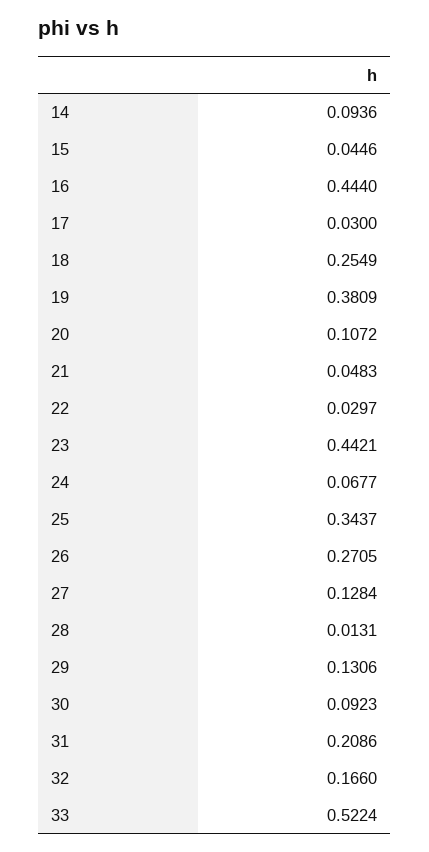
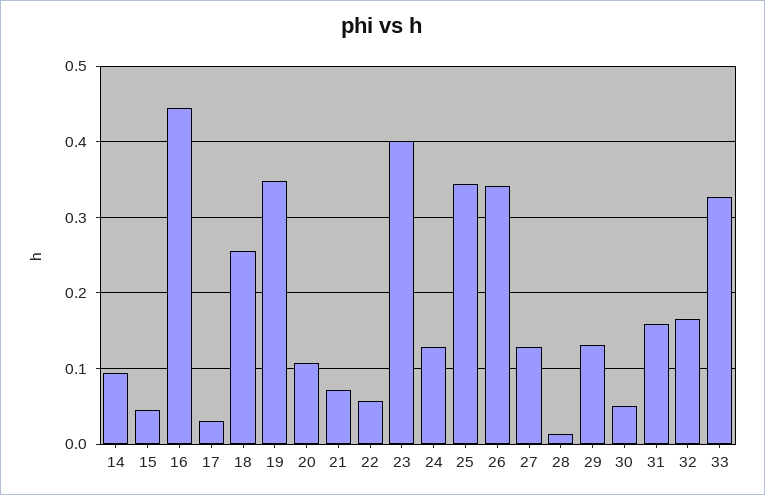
19: 0.3809 -> 0.35
21: 0.0483 -> 0.07
22: 0.0297 -> 0.06
23: 0.4421 -> 0.4
24: 0.0677 -> 0.13
26: 0.2705 -> 0.34
30: 0.0923 -> 0.05
31: 0.2086 -> 0.16
33: 0.5224 -> 0.33

